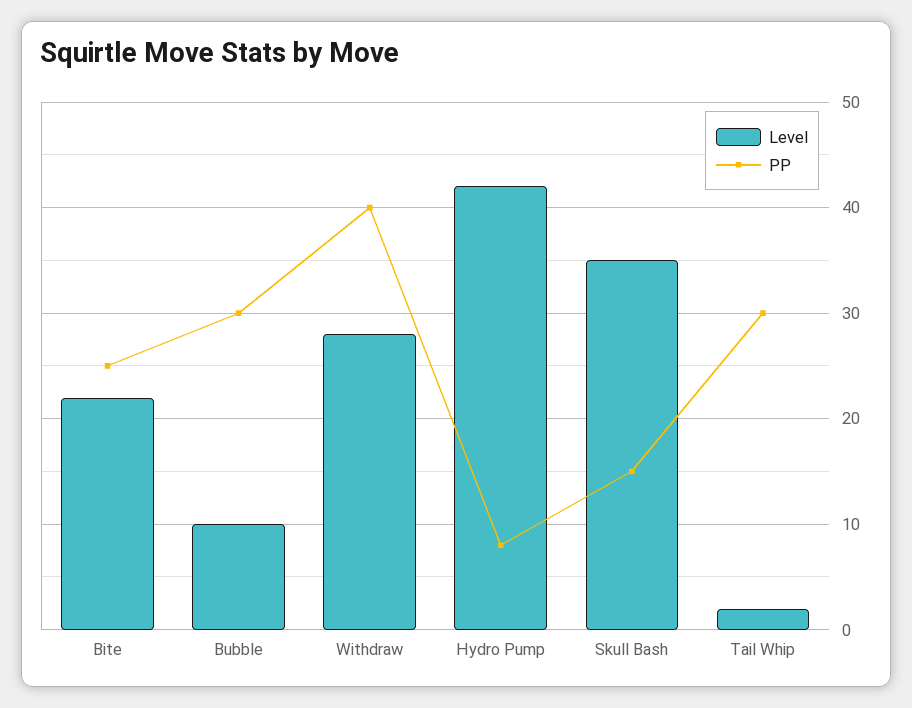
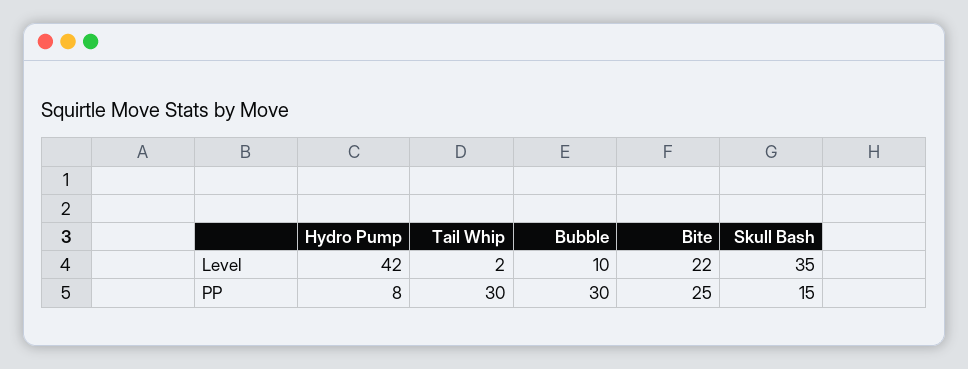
Level, Withdraw: 28 -> none
PP, Withdraw: 40 -> none

